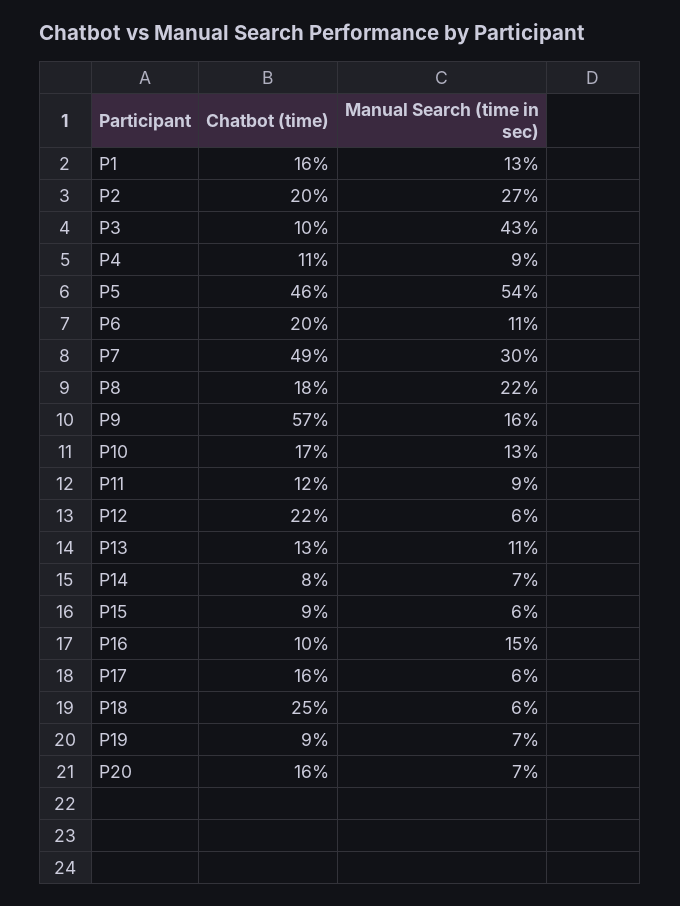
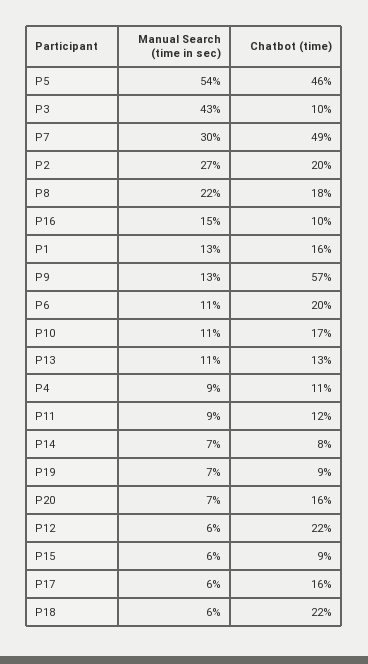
Manual Search (time in sec), P9: 16 -> 13
Manual Search (time in sec), P10: 13 -> 11
Chatbot (time), P18: 25 -> 22

